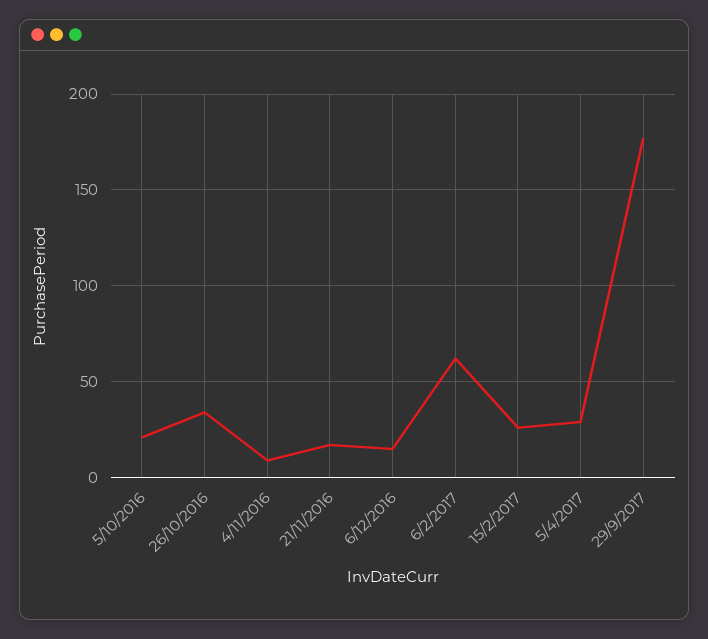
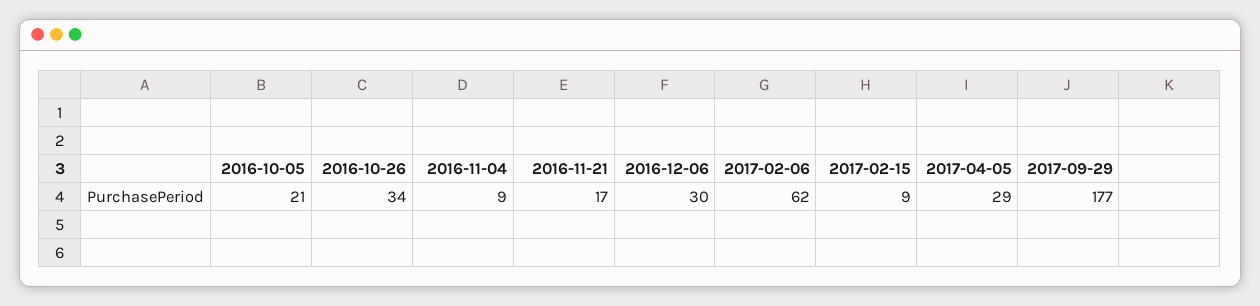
6/12/2016: 15 -> 30
15/2/2017: 25 -> 9

